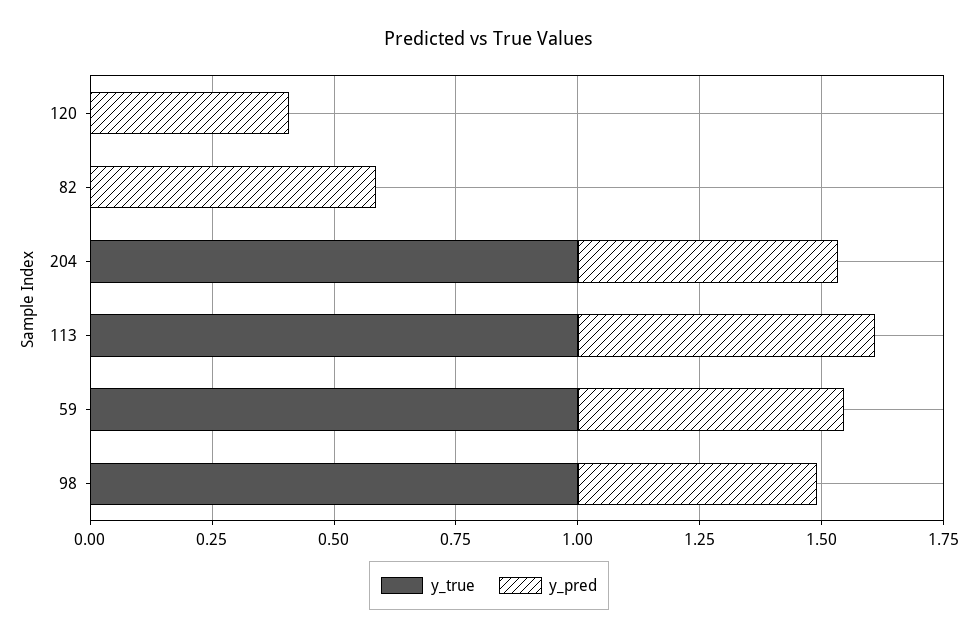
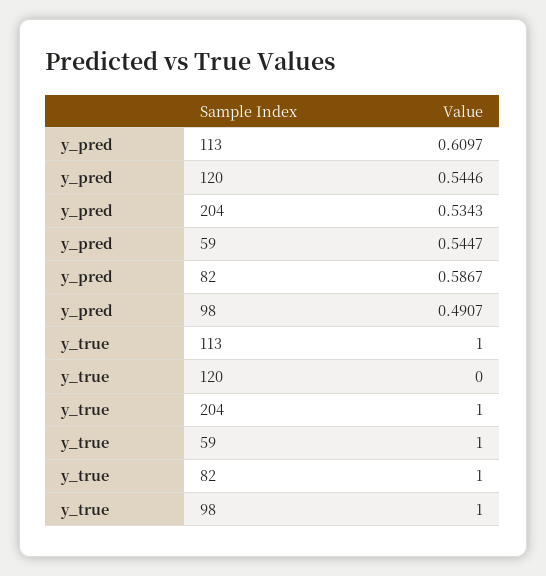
y_pred, 120: 0.4 -> 0.5446
y_true, 82: 0 -> 1

